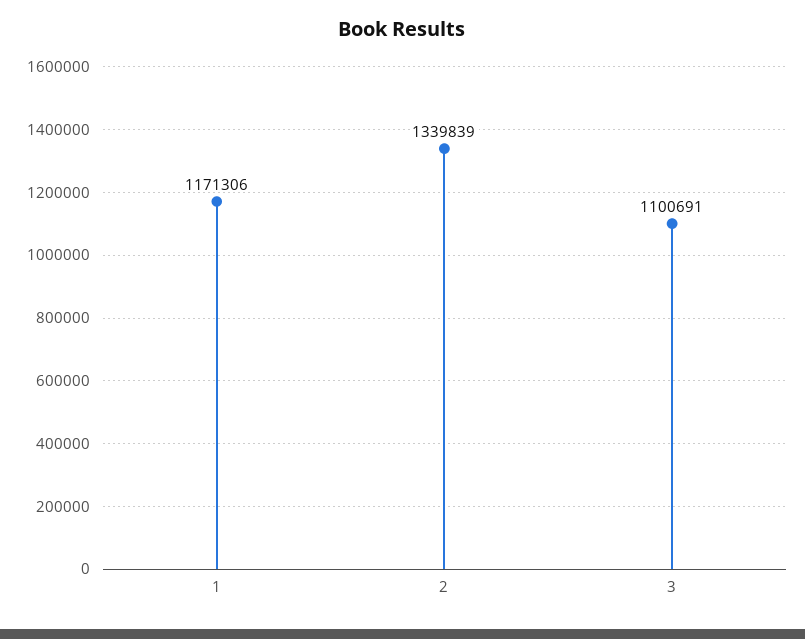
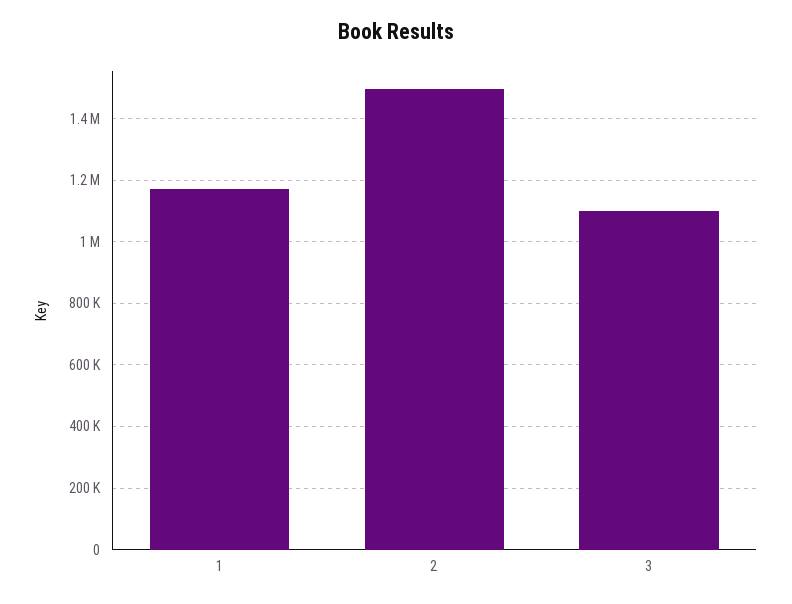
2: 1339839 -> 1500000

